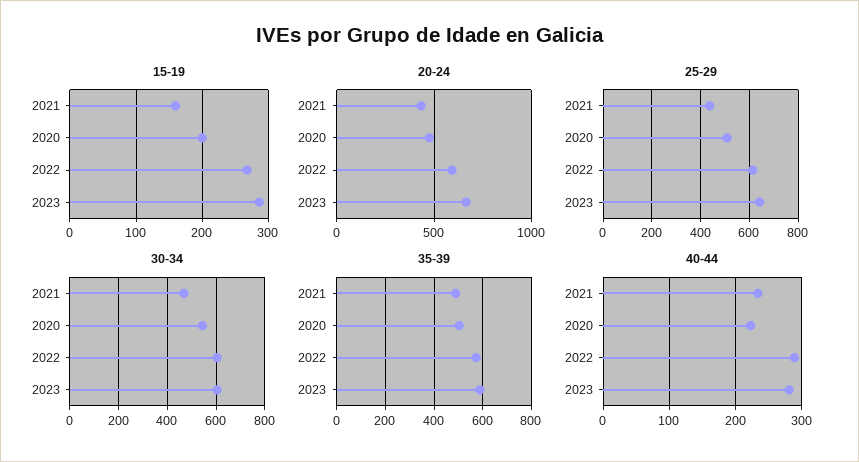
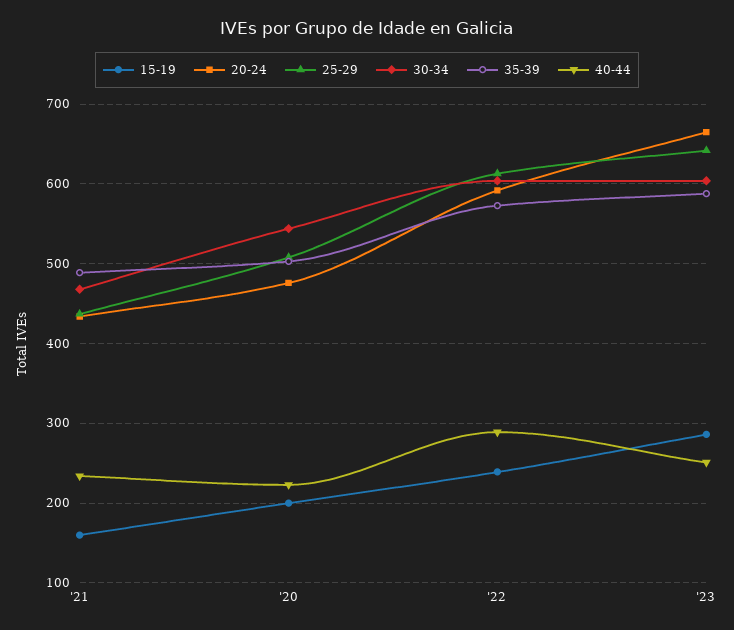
15-19, 2022: 270 -> 240
40-44, 2023: 280 -> 250

